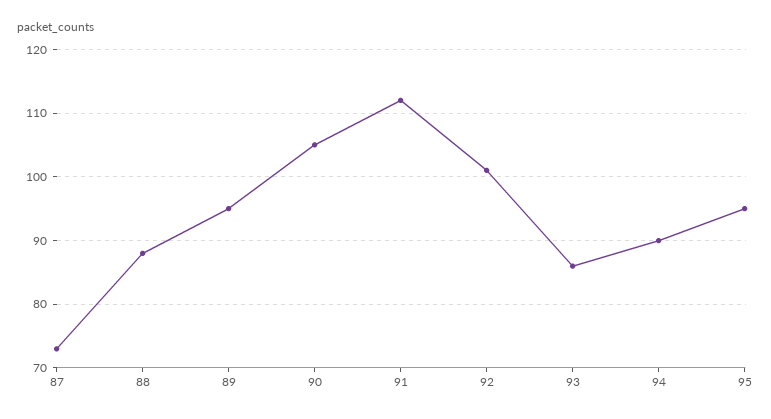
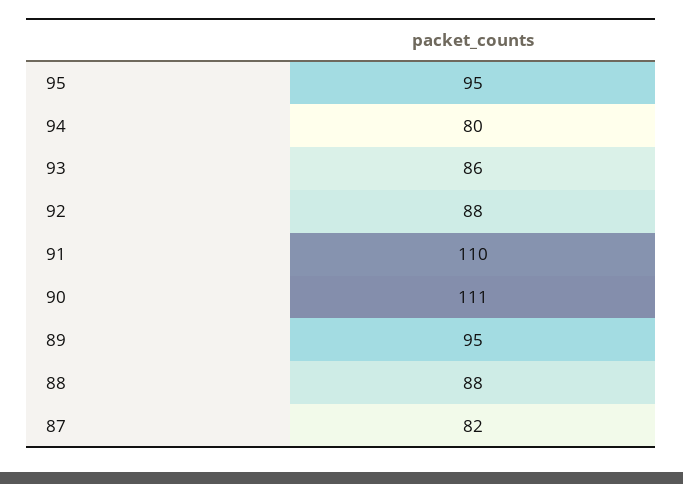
87: 73 -> 82
90: 105 -> 111
91: 112 -> 110
92: 101 -> 88
94: 90 -> 80

